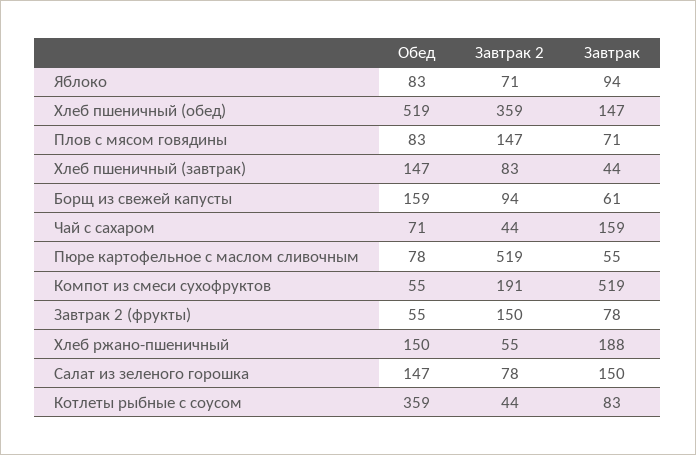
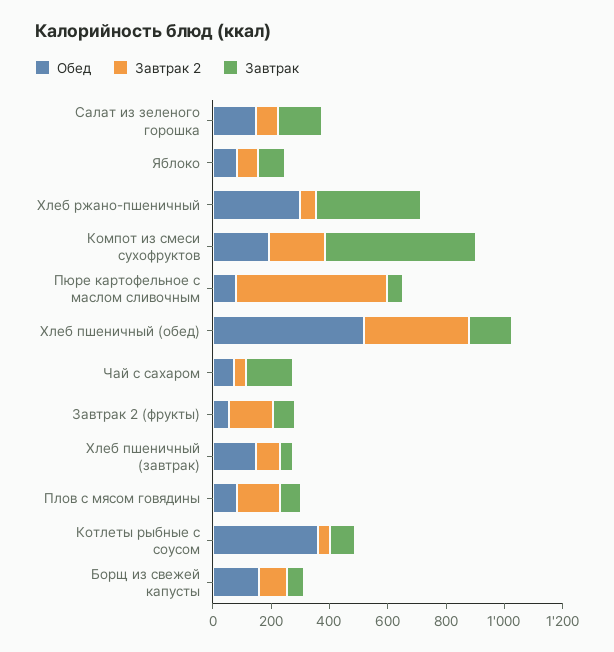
Обед, Компот из смеси сухофруктов: 55 -> 200
Обед, Хлеб ржано-пшеничный: 150 -> 300
Завтрак, Хлеб ржано-пшеничный: 188 -> 350

